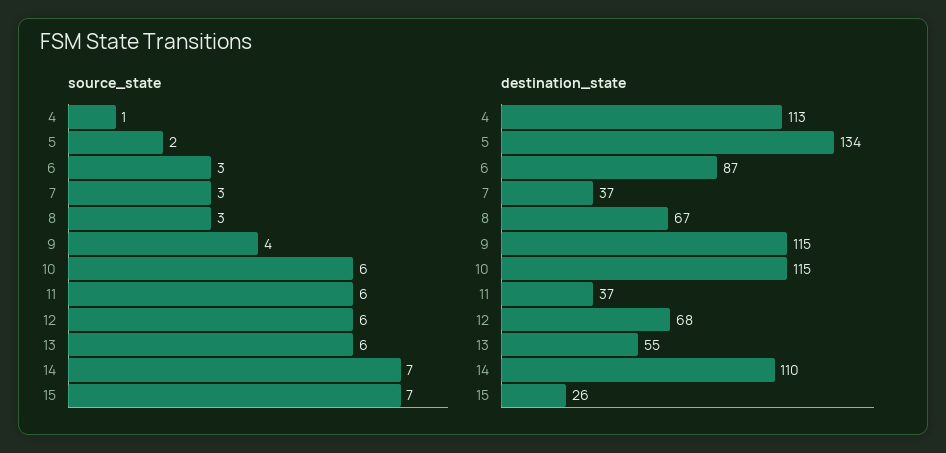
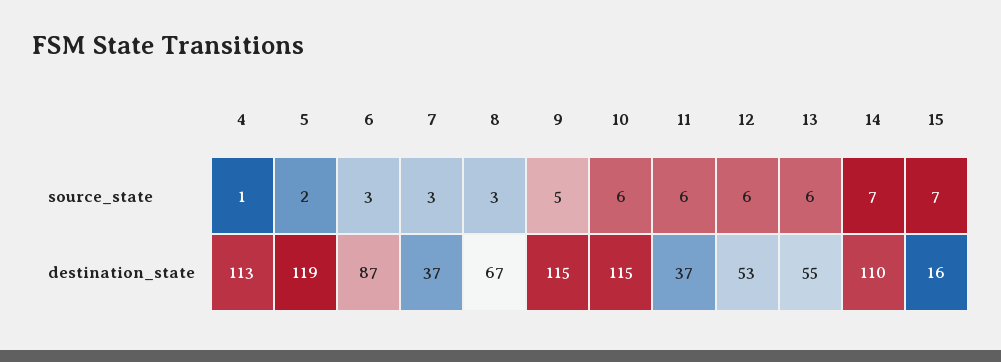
source_state, 9: 4 -> 5
destination_state, 5: 134 -> 119
destination_state, 12: 68 -> 53
destination_state, 15: 26 -> 16

